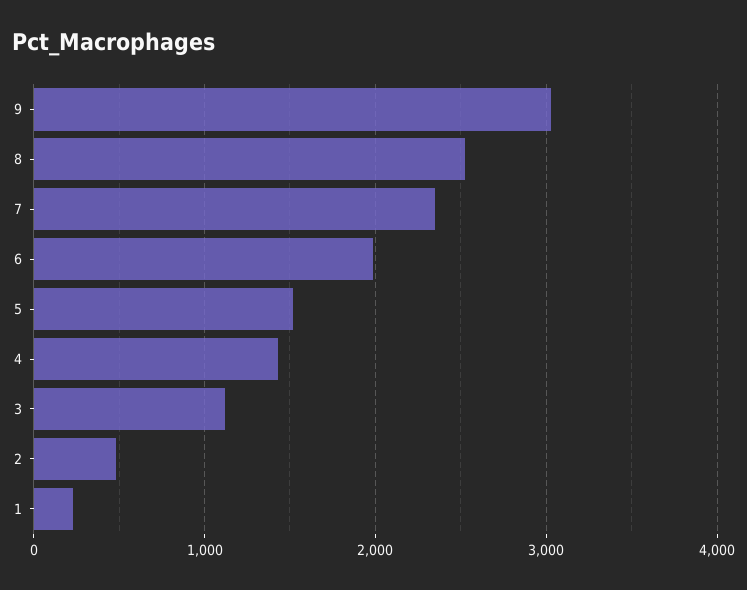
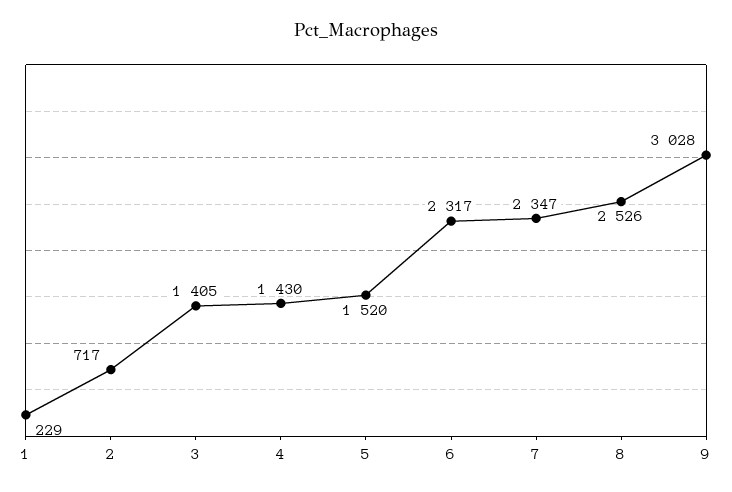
6: 2000 -> 2317
3: 1100 -> 1405
2: 500 -> 717

